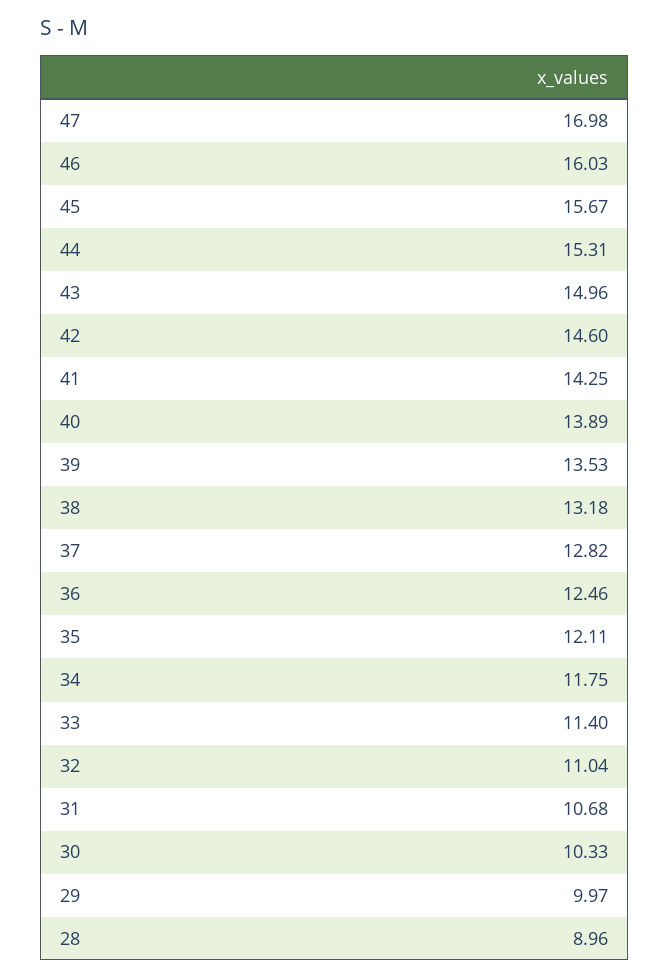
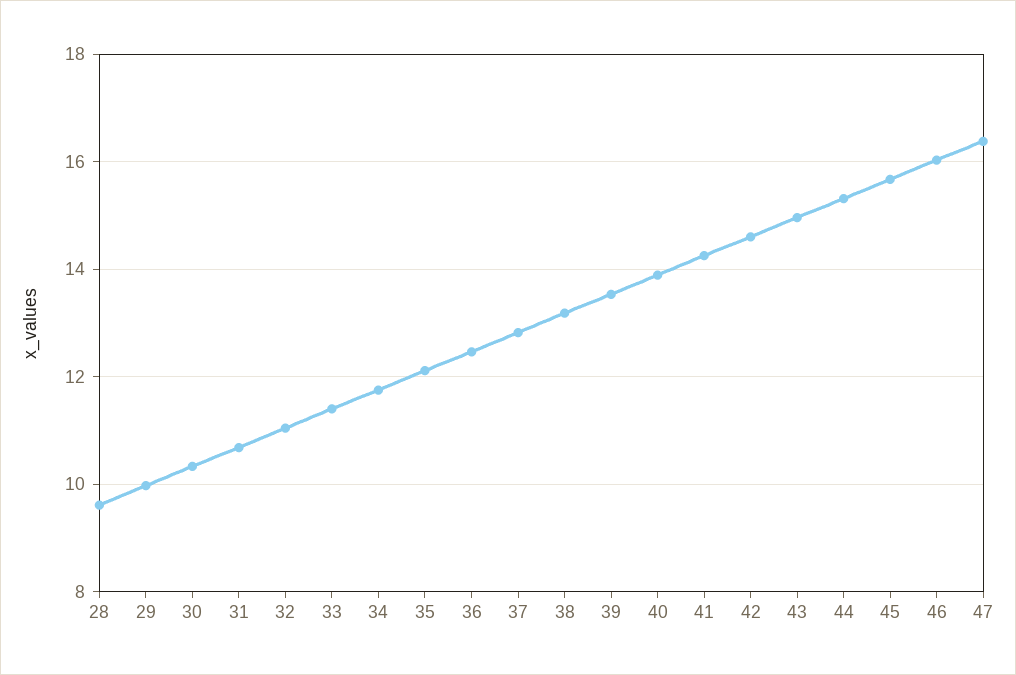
47: 16.98 -> 16.4
28: 8.96 -> 9.6

